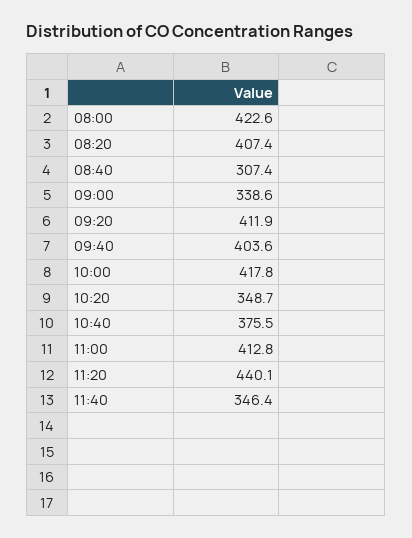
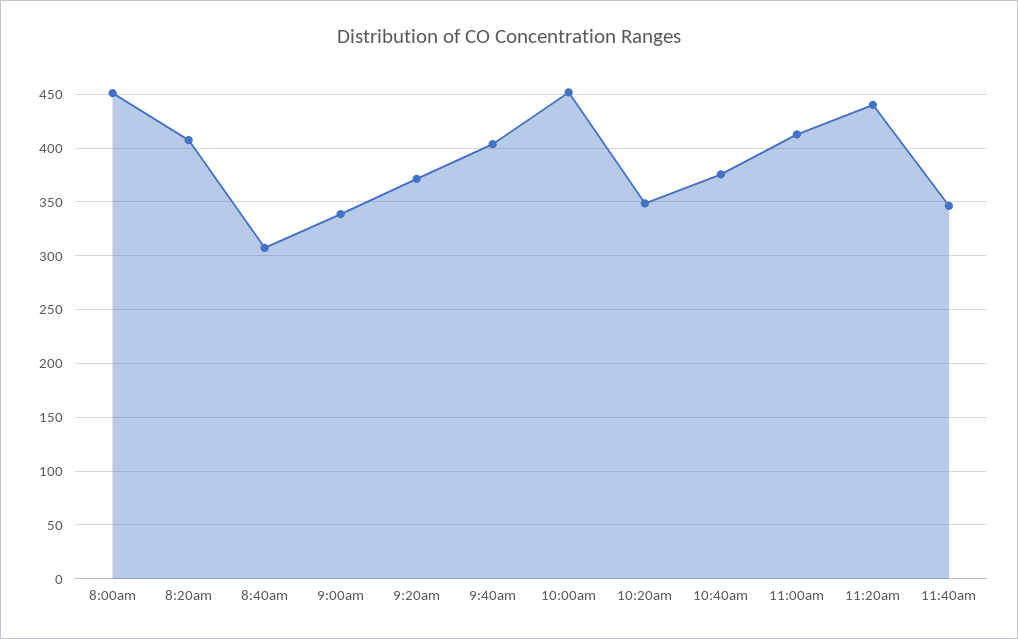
08:00: 422.6 -> 450
09:20: 411.9 -> 370
10:00: 417.8 -> 450

